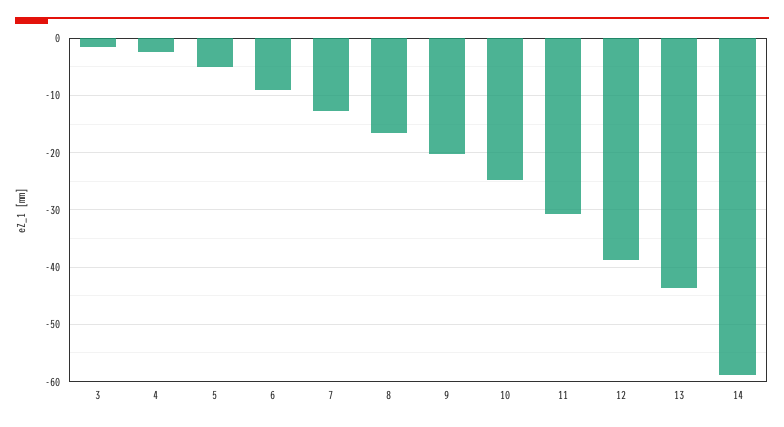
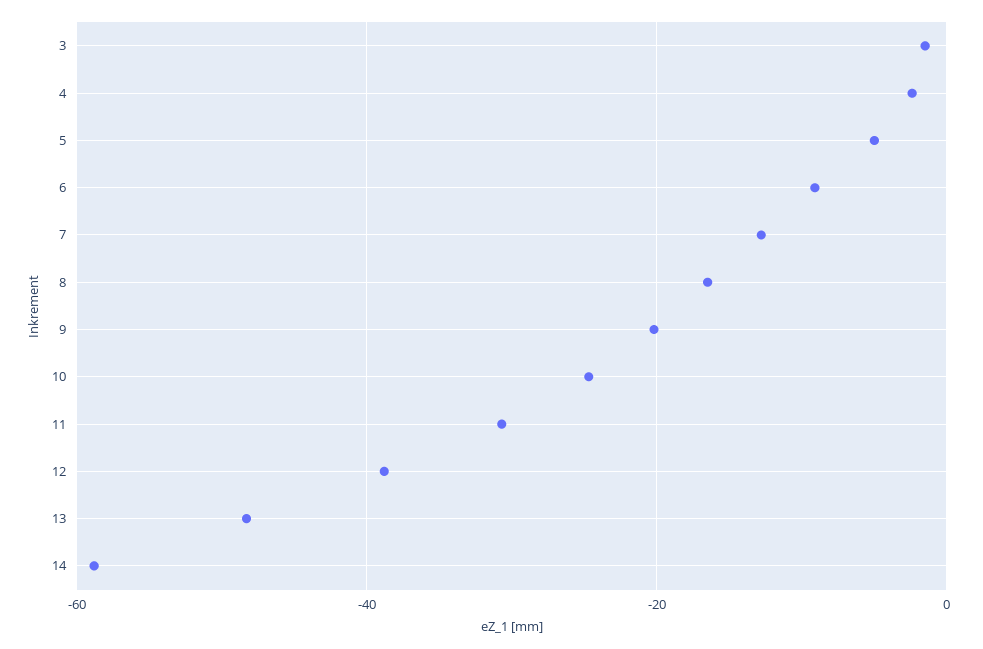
13: -44 -> -48

